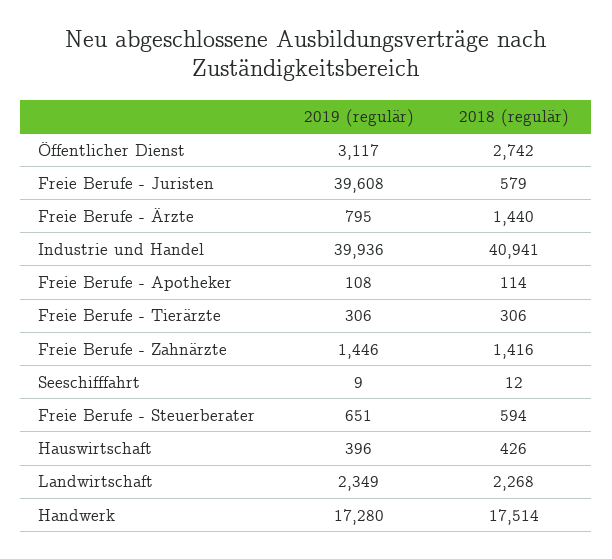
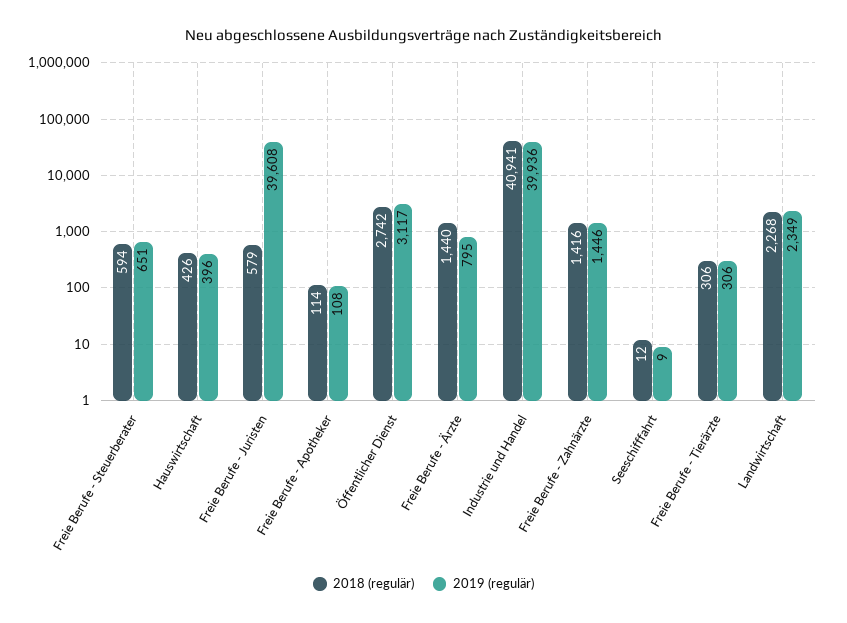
2019 (regulär), Handwerk: 17280 -> none
2018 (regulär), Handwerk: 17514 -> none

